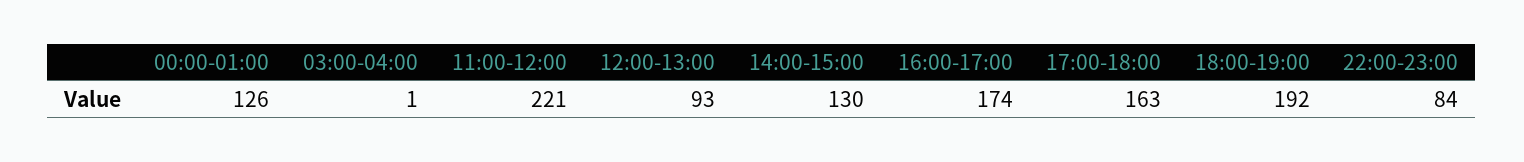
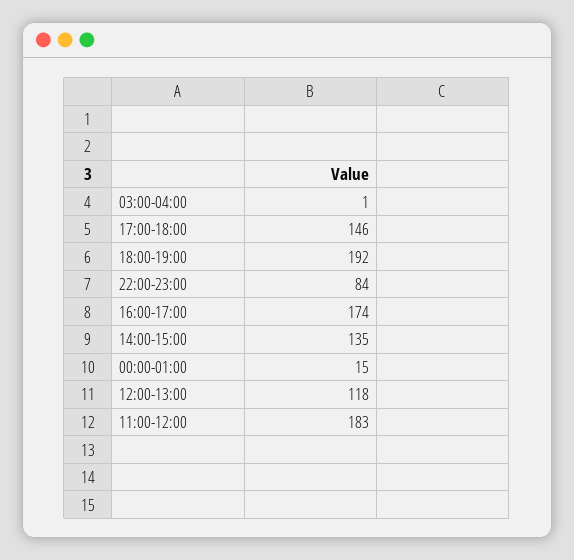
00:00-01:00: 126 -> 15
11:00-12:00: 221 -> 183
12:00-13:00: 93 -> 118
14:00-15:00: 130 -> 135
17:00-18:00: 163 -> 146

